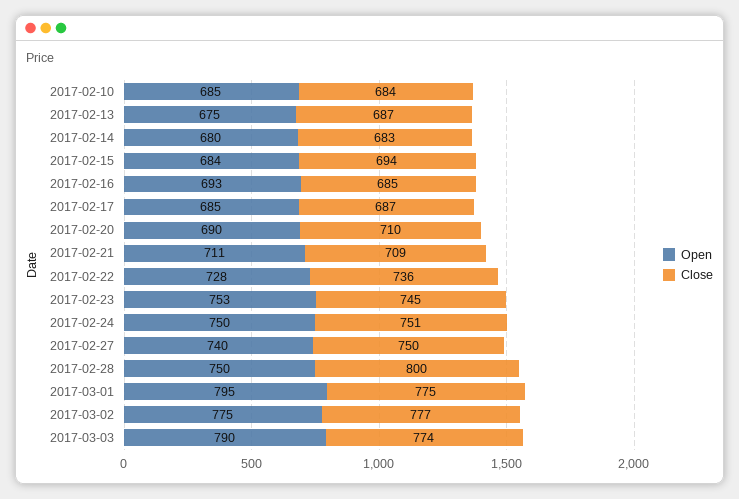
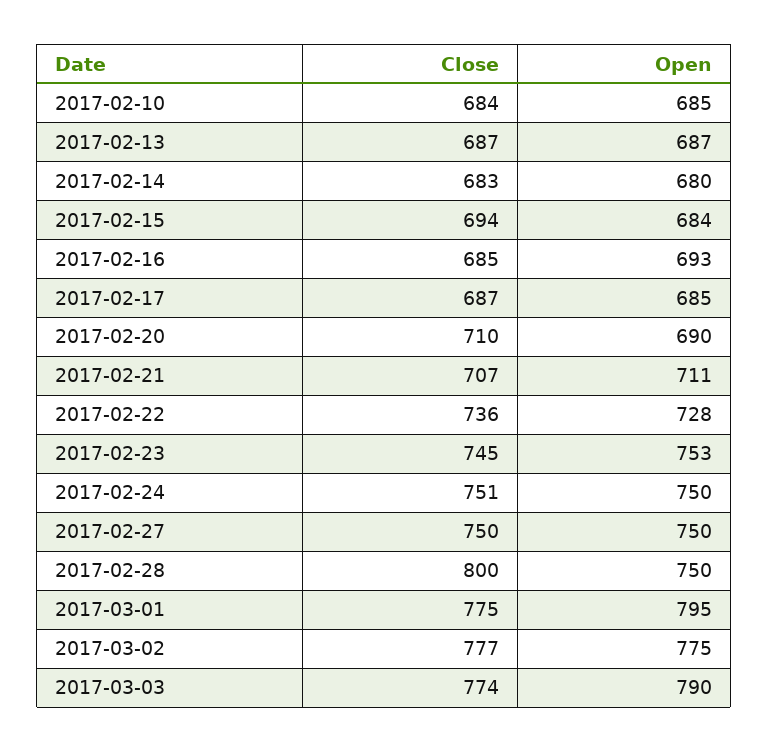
Open, 2017-02-13: 675 -> 687
Close, 2017-02-21: 709 -> 707
Open, 2017-02-27: 740 -> 750

